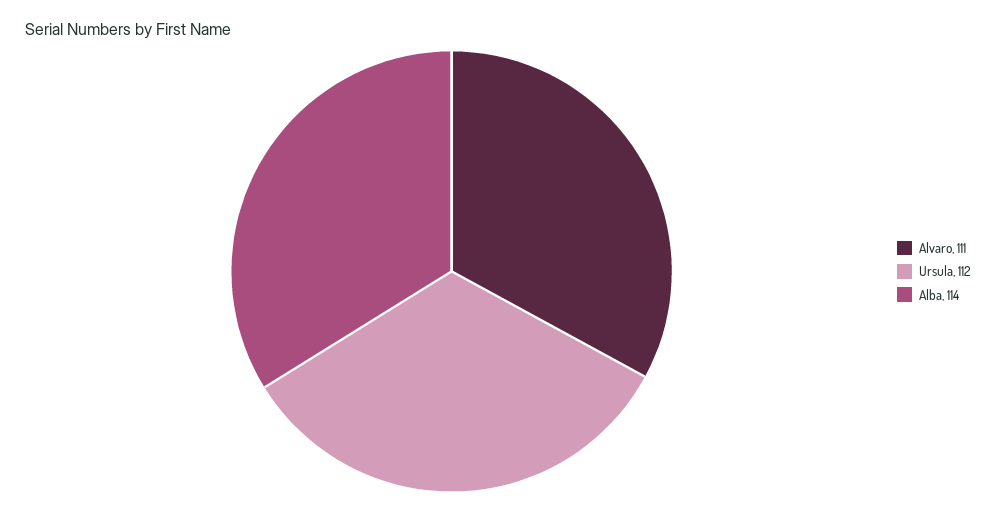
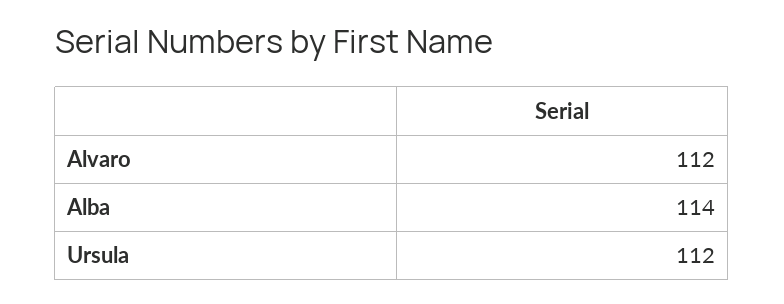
Alvaro: 111 -> 112

